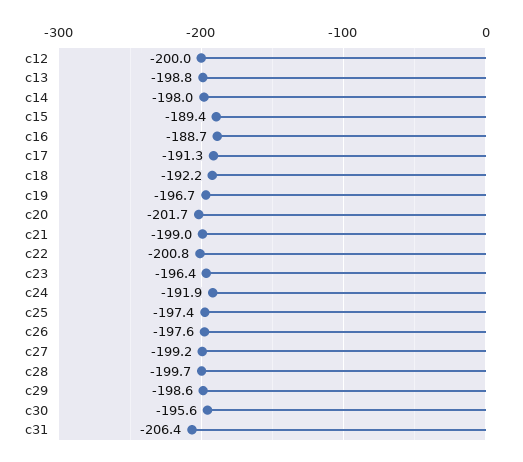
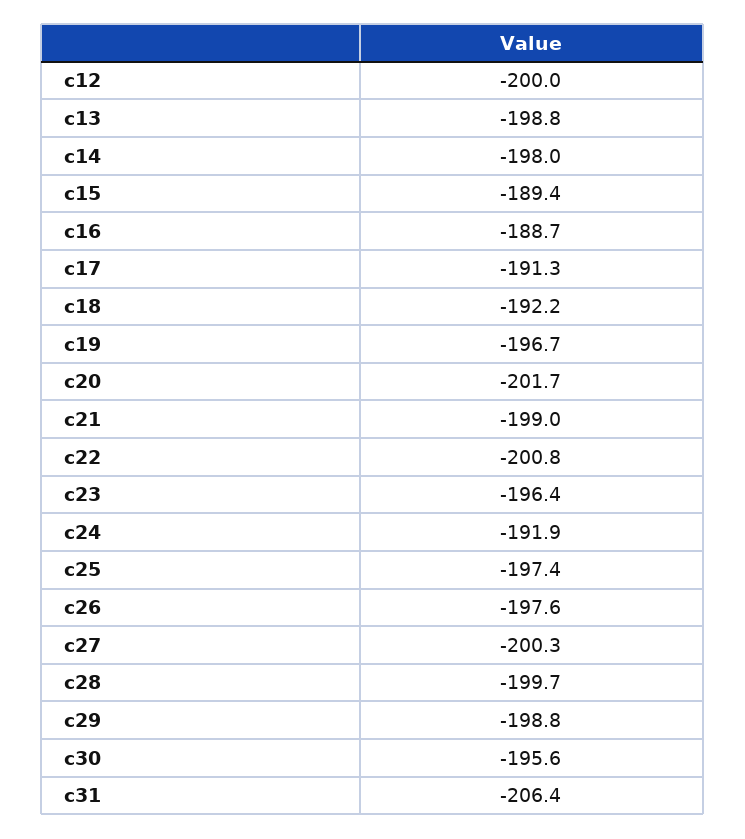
c27: -199.2 -> -200.3
c29: -198.6 -> -198.8

